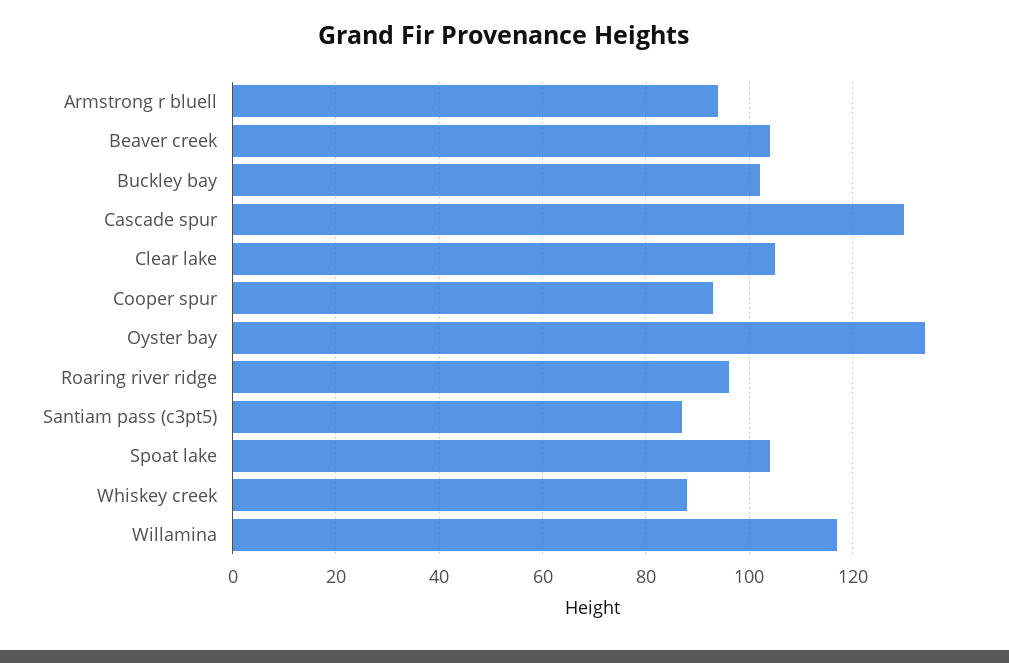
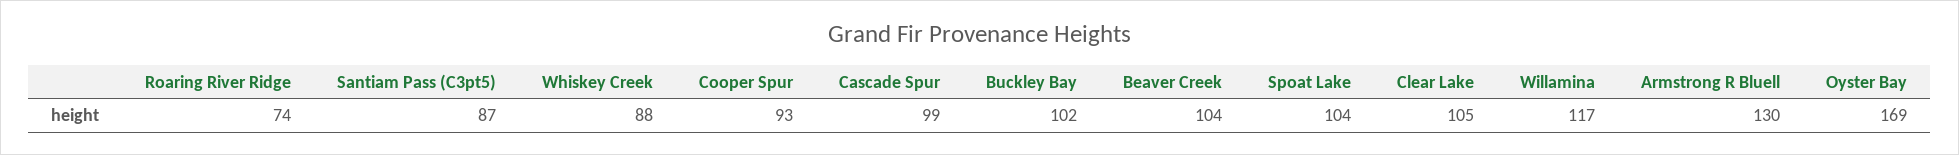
Armstrong r bluell: 95 -> 130
Cascade spur: 130 -> 99
Oyster bay: 135 -> 169
Roaring river ridge: 95 -> 74

